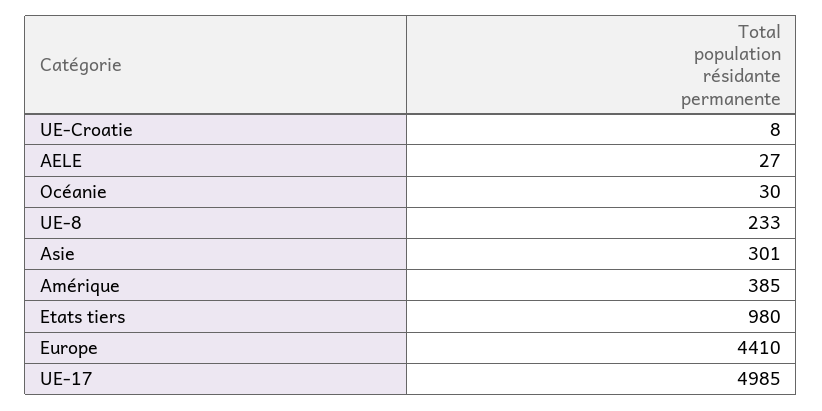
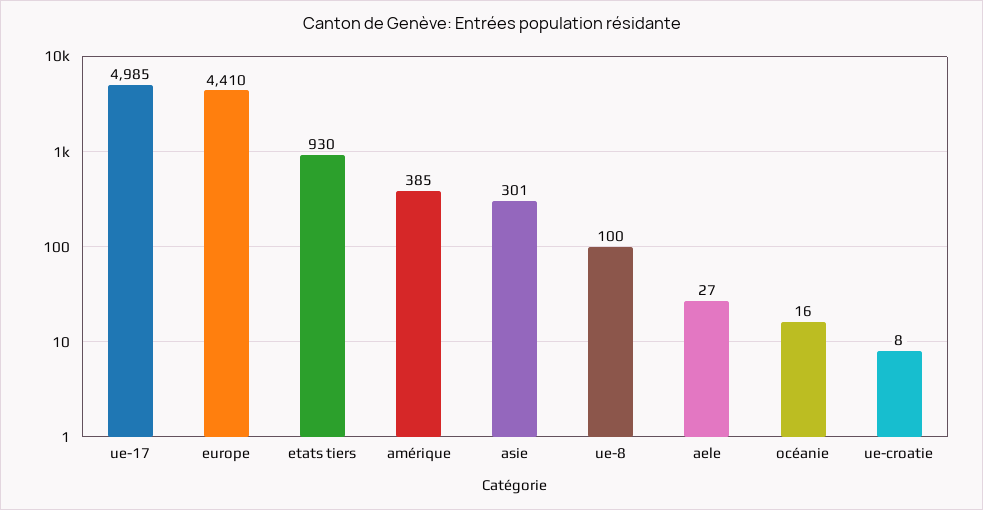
Océanie: 30 -> 16
UE-8: 233 -> 100
Etats tiers: 980 -> 930

